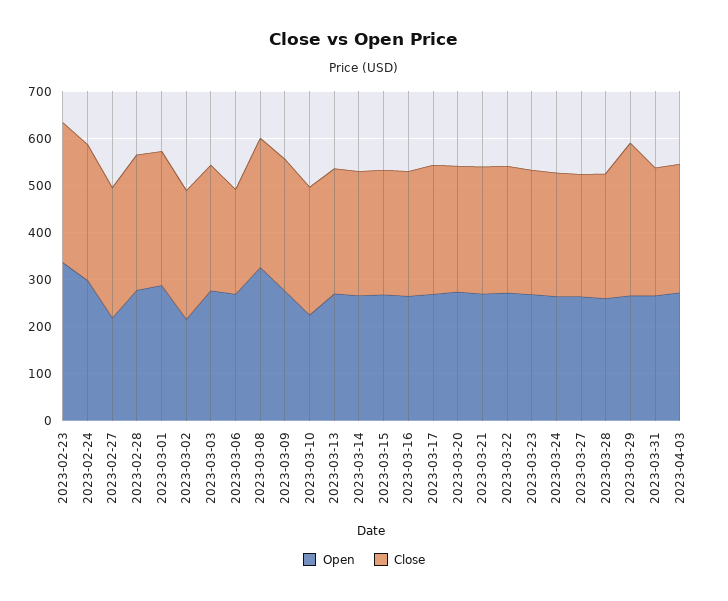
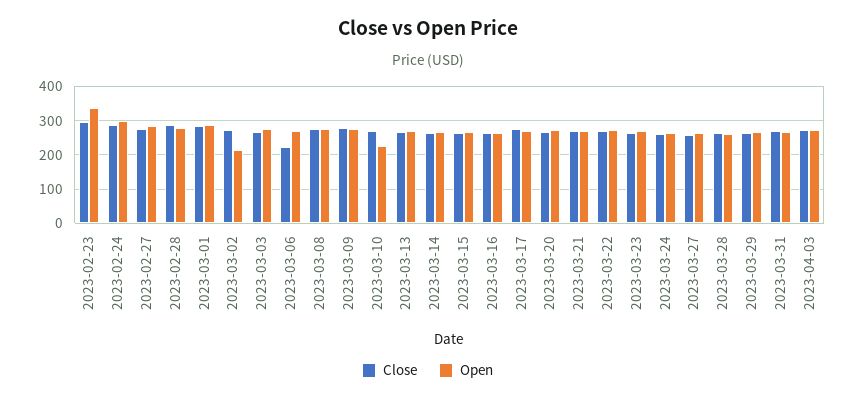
Open, 2023-02-27: 220 -> 280
Open, 2023-03-08: 320 -> 280
Close, 2023-03-29: 320 -> 260

